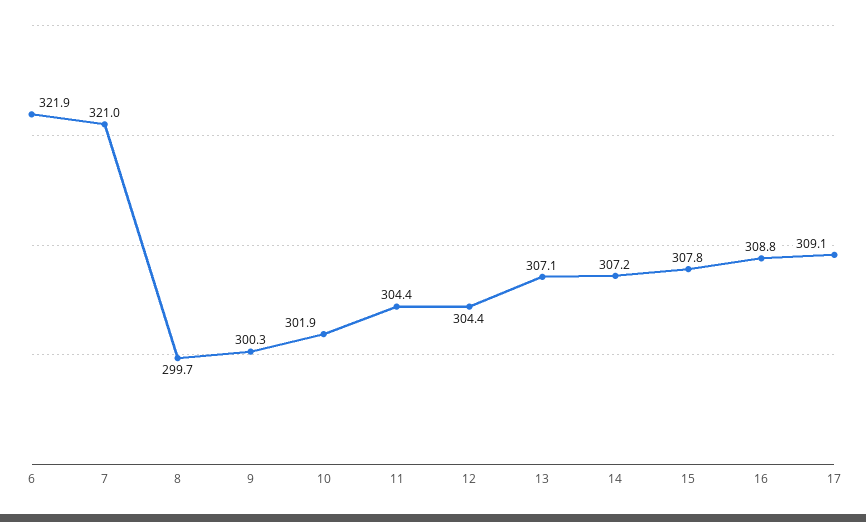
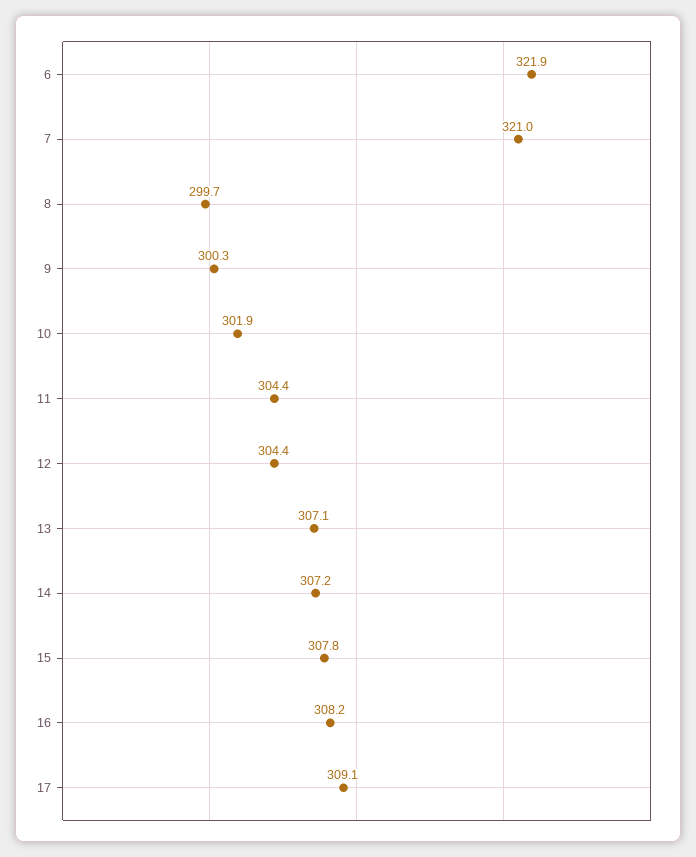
16: 308.8 -> 308.2

